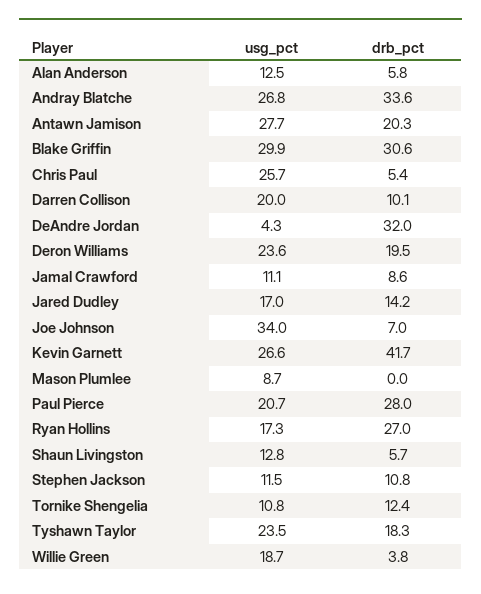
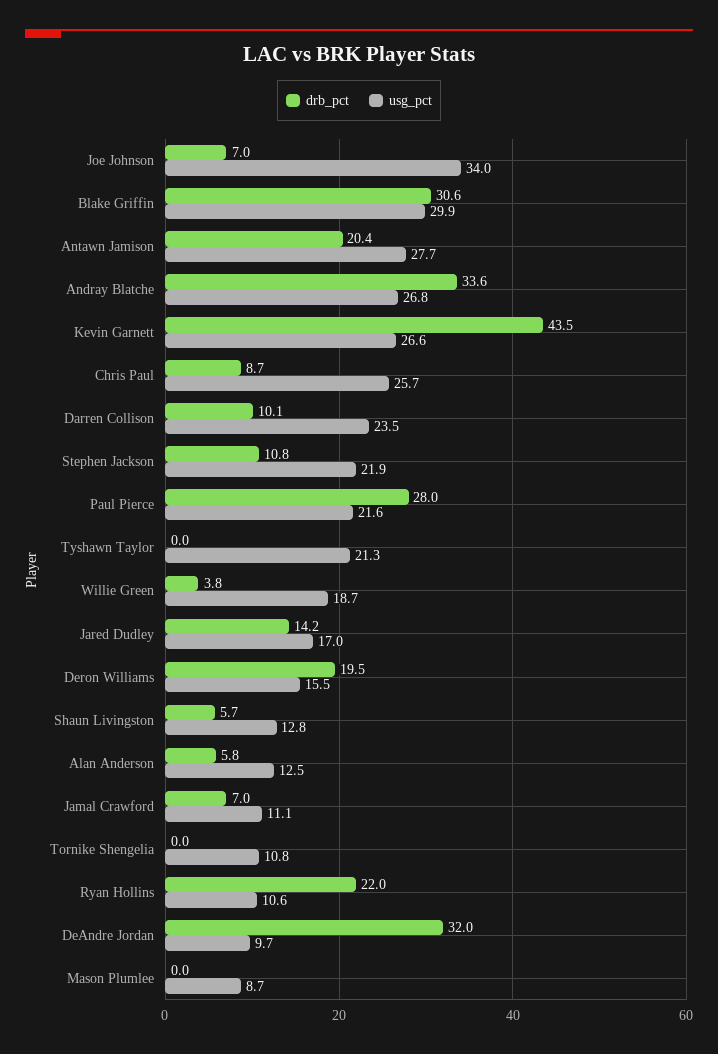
drb_pct, Antawn Jamison: 20.3 -> 20.4
drb_pct, Chris Paul: 5.4 -> 8.7
usg_pct, Darren Collison: 20 -> 23.5
usg_pct, DeAndre Jordan: 4.3 -> 9.7
usg_pct, Deron Williams: 23.6 -> 15.5
drb_pct, Jamal Crawford: 8.6 -> 7
drb_pct, Kevin Garnett: 41.7 -> 43.5
usg_pct, Paul Pierce: 20.7 -> 21.6
usg_pct, Ryan Hollins: 17.3 -> 10.6
drb_pct, Ryan Hollins: 27 -> 22
usg_pct, Stephen Jackson: 11.5 -> 21.9
drb_pct, Tornike Shengelia: 12.4 -> 0
usg_pct, Tyshawn Taylor: 23.5 -> 21.3
drb_pct, Tyshawn Taylor: 18.3 -> 0

